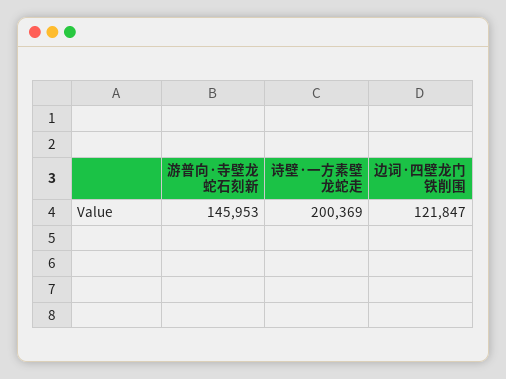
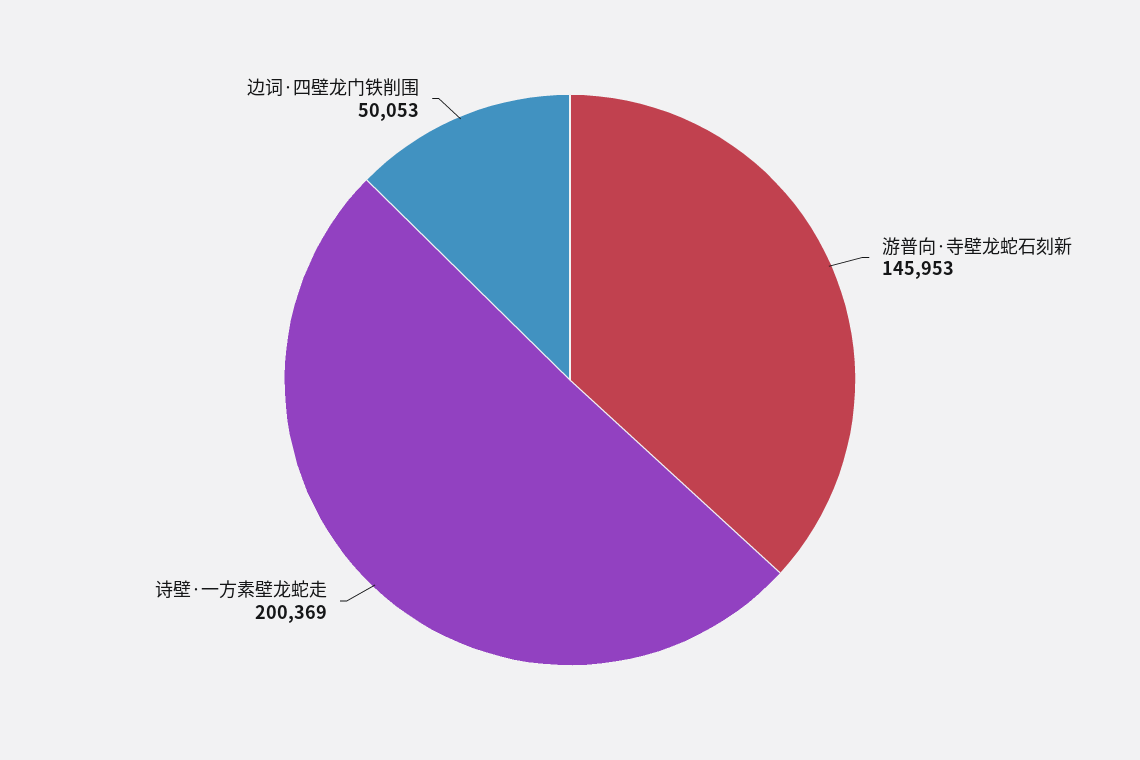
边词·四壁龙门铁削围: 121847 -> 50053

